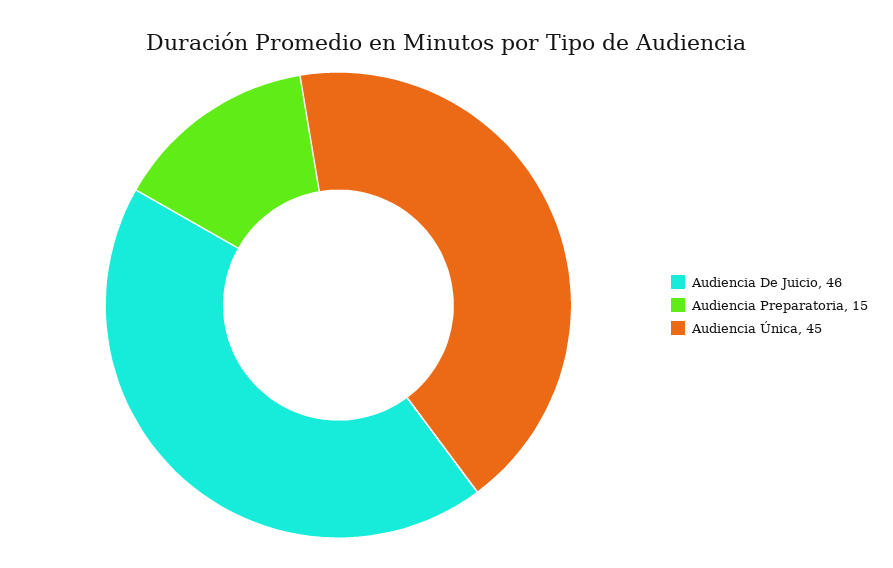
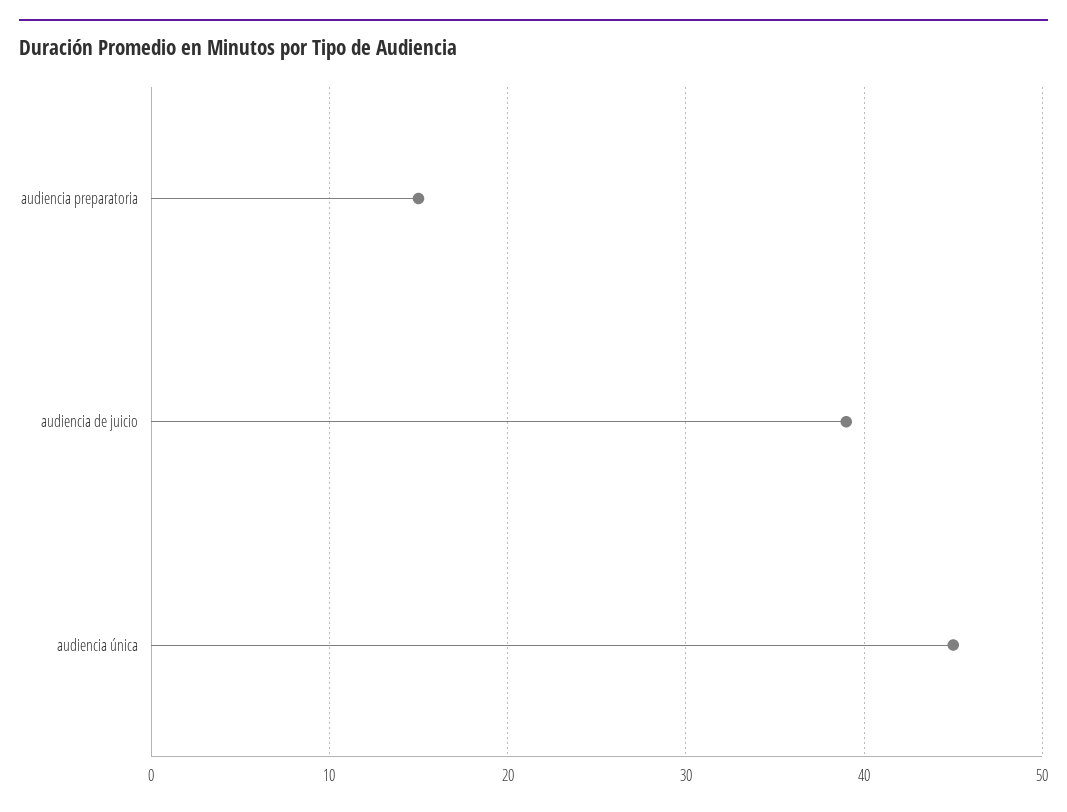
Audiencia De Juicio: 46 -> 39

